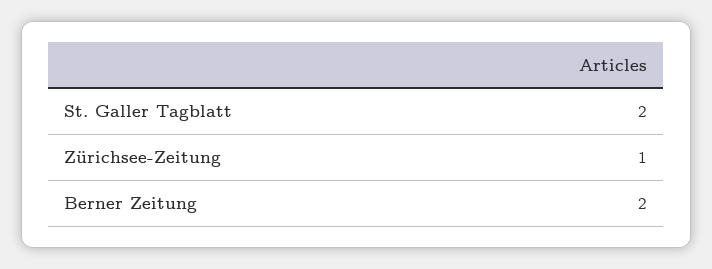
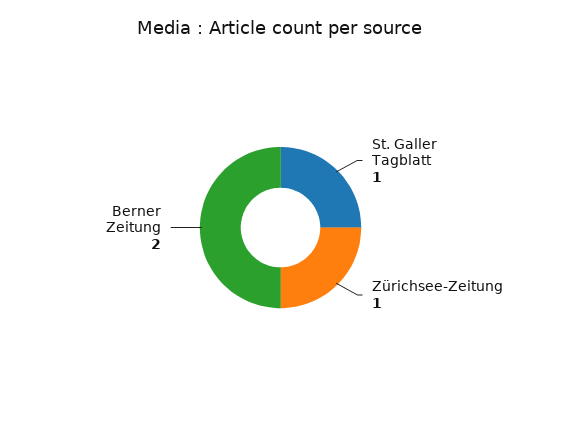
St. Galler Tagblatt: 2 -> 1

